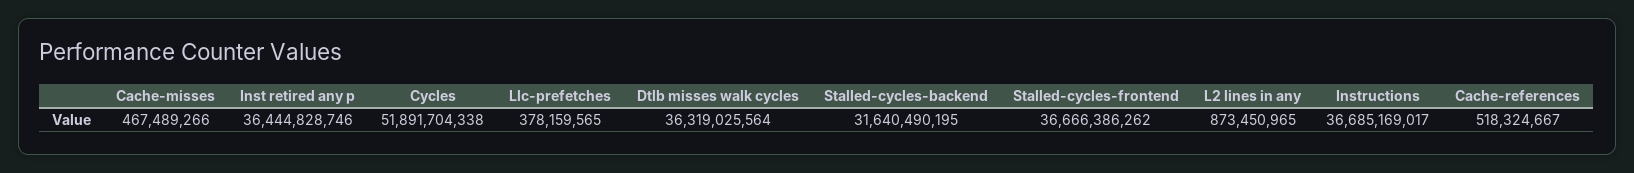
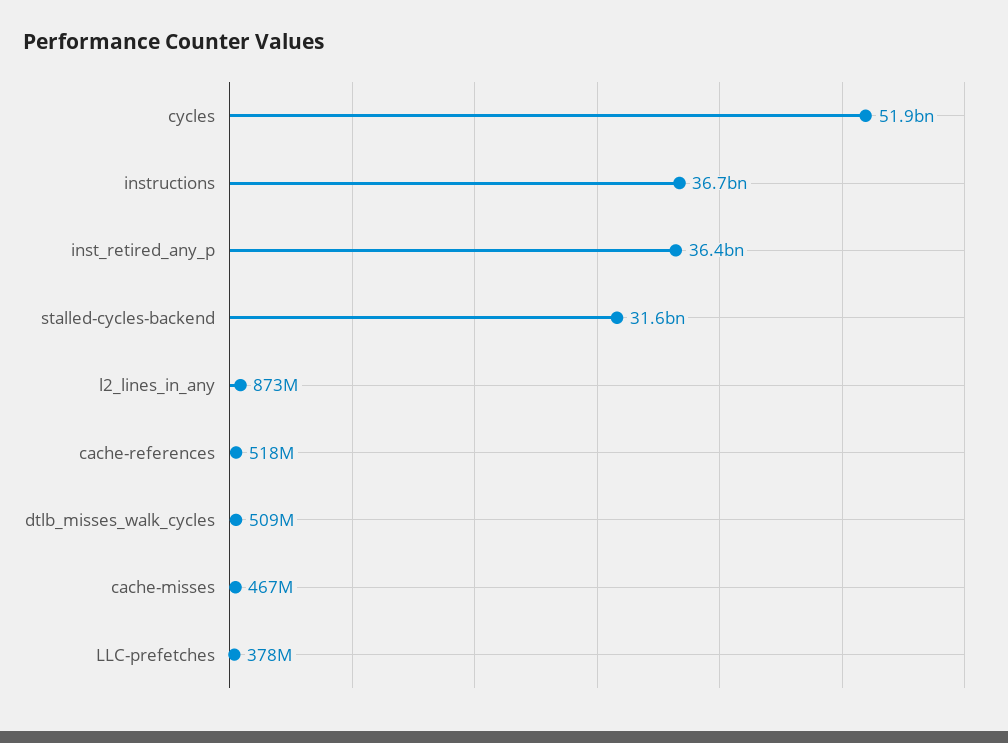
Dtlb misses walk cycles: 36319025564 -> 509000000
Stalled-cycles-frontend: 36666386262 -> none

